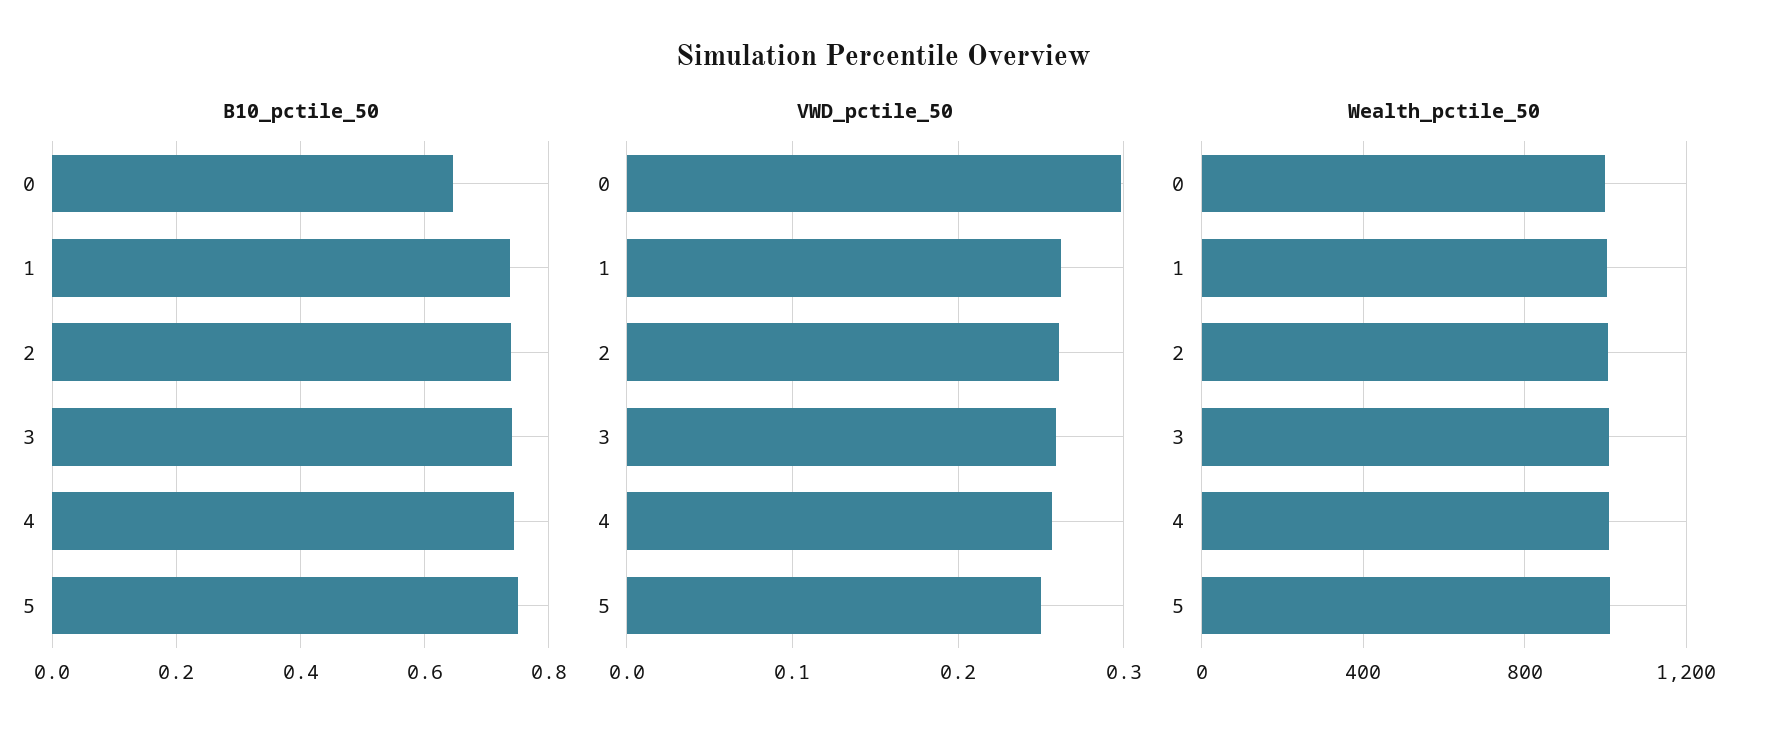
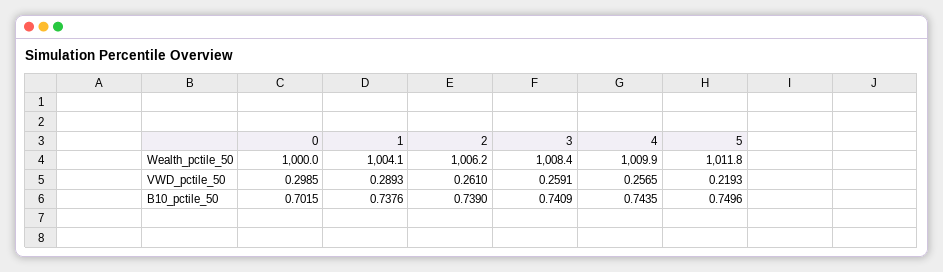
B10_pctile_50, 0: 0.64 -> 0.7015
VWD_pctile_50, 1: 0.26 -> 0.2893
VWD_pctile_50, 5: 0.25 -> 0.2193

